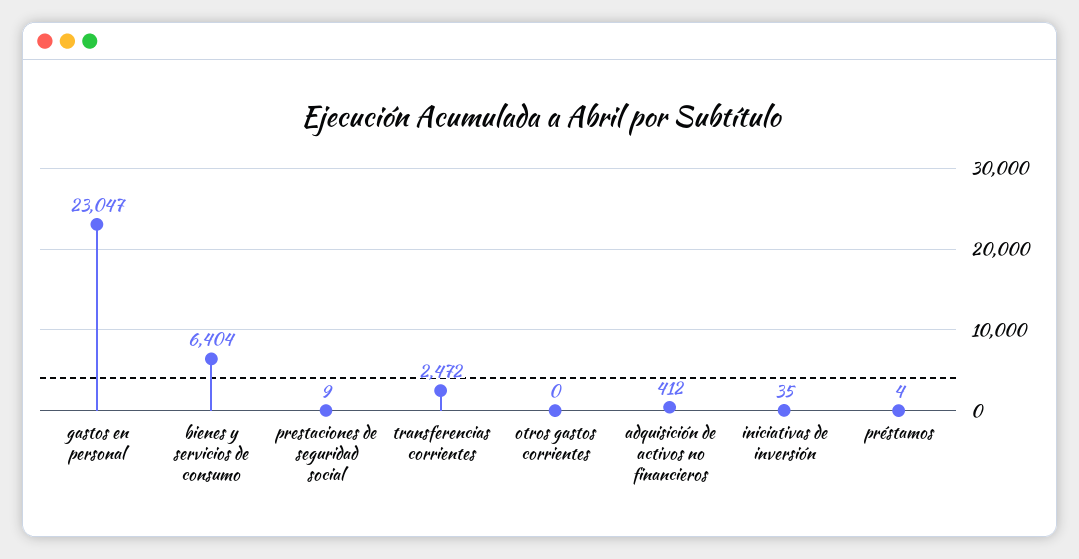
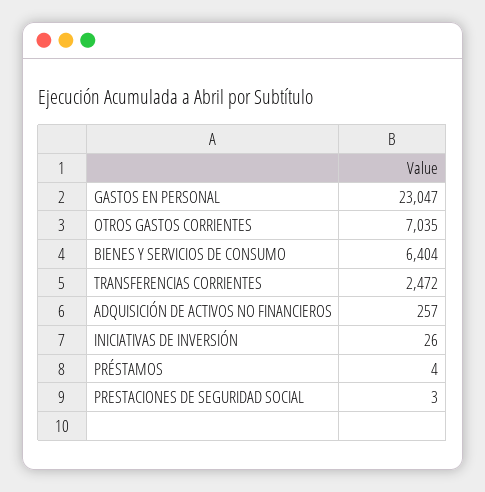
prestaciones de seguridad social: 9 -> 3
otros gastos corrientes: 0 -> 7035
adquisición de activos no financieros: 412 -> 257
iniciativas de inversión: 35 -> 26

